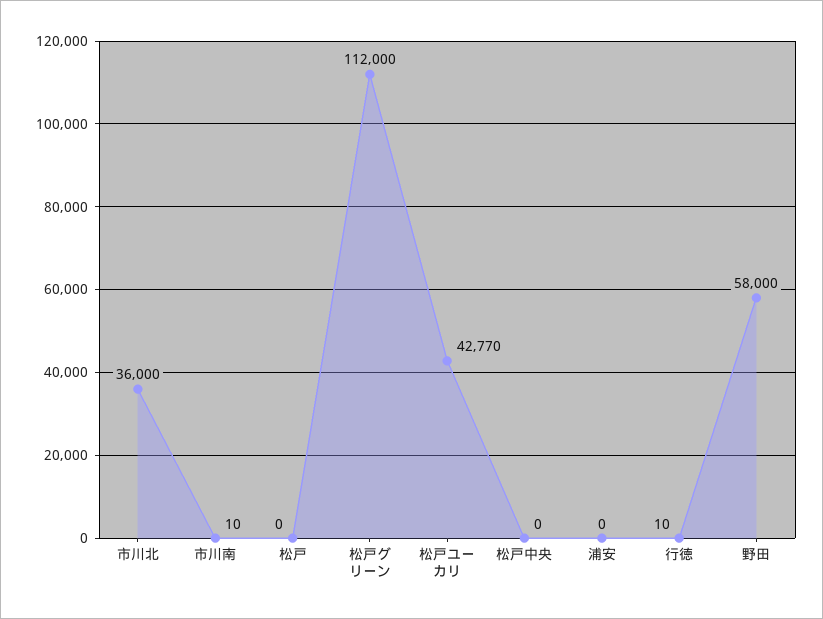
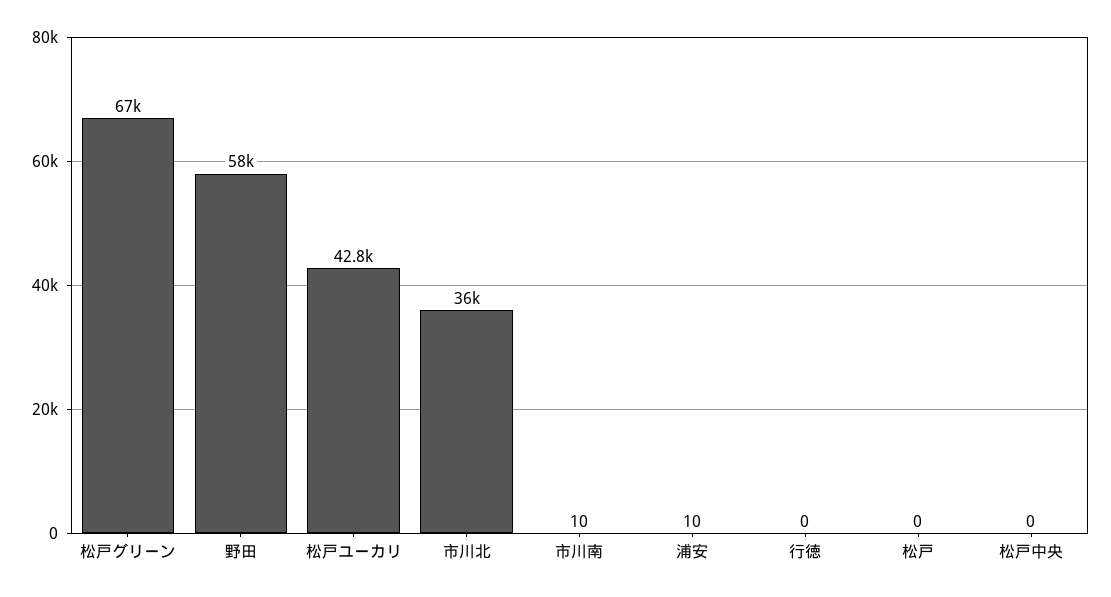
松戸グリーン: 112000 -> 67000
浦安: 0 -> 10
行徳: 10 -> 0

